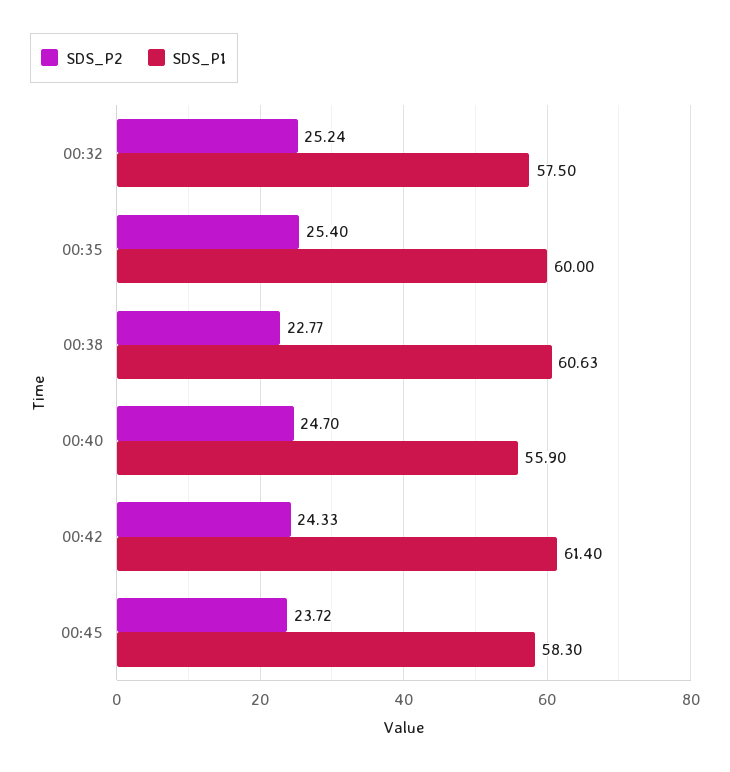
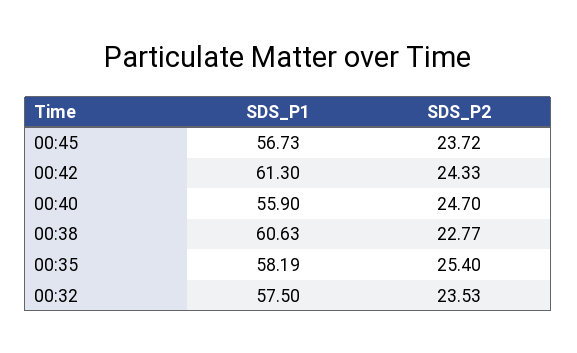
SDS_P2, 00:32: 25.24 -> 23.53
SDS_P1, 00:35: 60 -> 58.19
SDS_P1, 00:42: 61.4 -> 61.3
SDS_P1, 00:45: 58.3 -> 56.73

